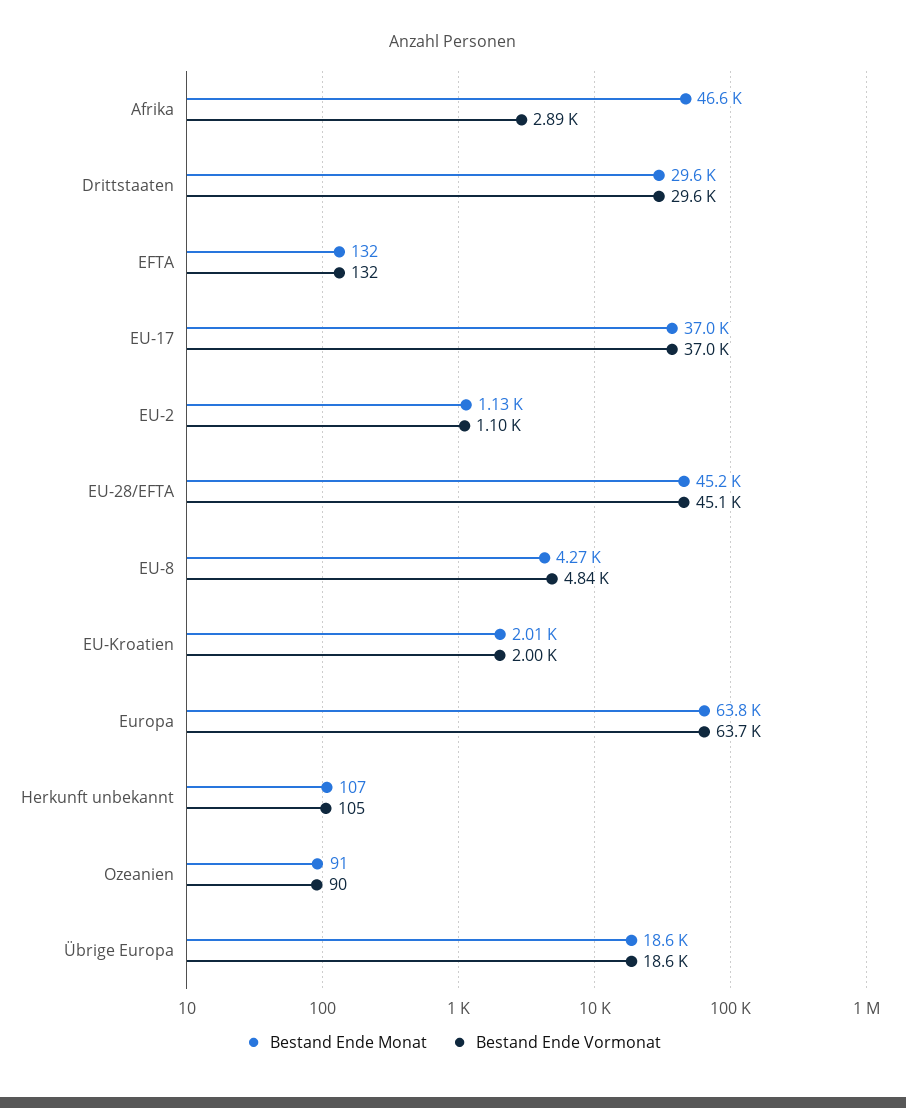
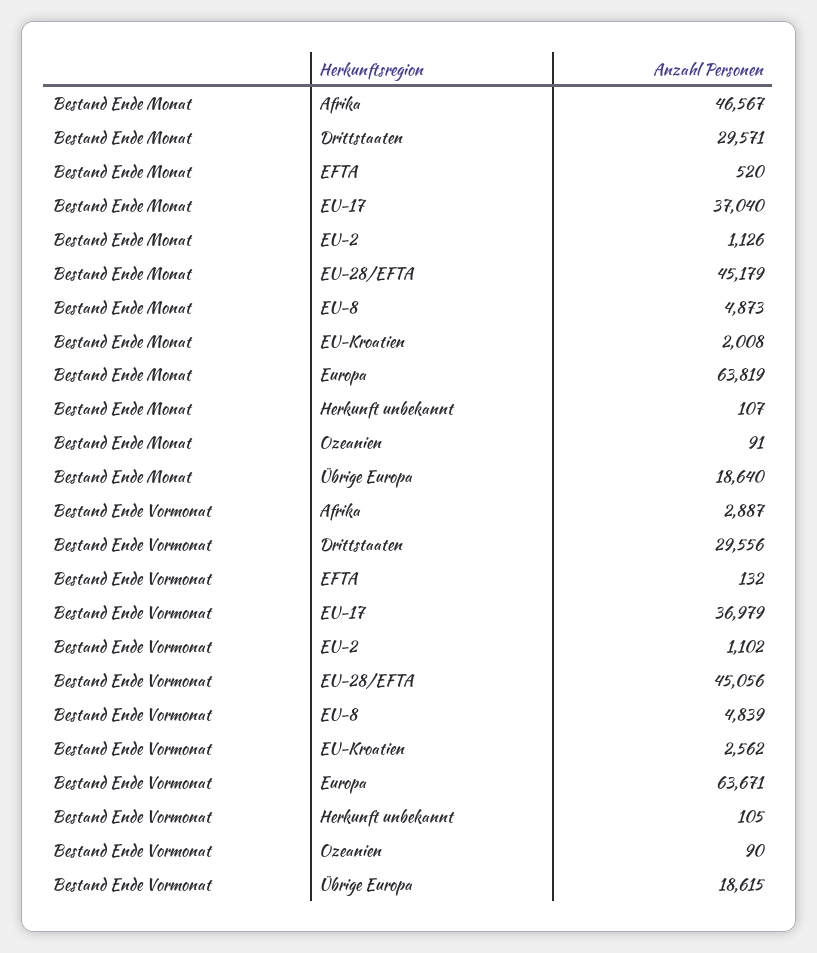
Bestand Ende Monat, EFTA: 132 -> 520
Bestand Ende Monat, EU-8: 4270 -> 4873
Bestand Ende Vormonat, EU-Kroatien: 2000 -> 2562

